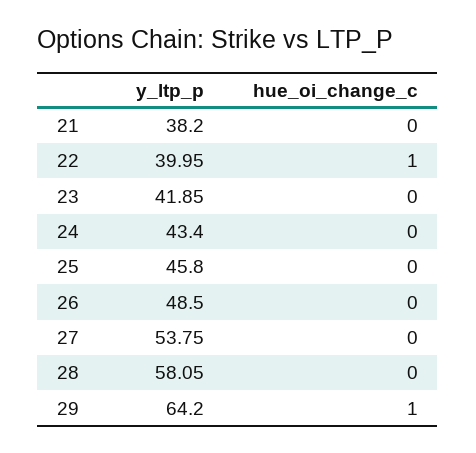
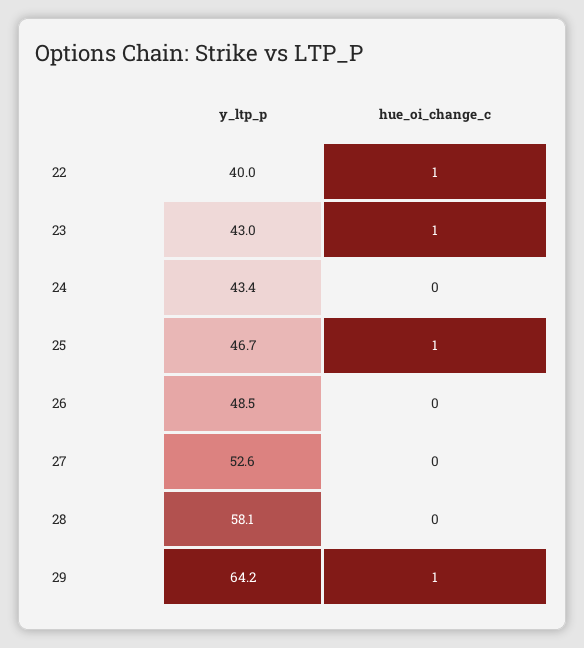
y_ltp_p, 21: 38.2 -> none
hue_oi_change_c, 21: 0 -> none
y_ltp_p, 23: 41.85 -> 43
hue_oi_change_c, 23: 0 -> 1
y_ltp_p, 25: 45.8 -> 46.7
hue_oi_change_c, 25: 0 -> 1
y_ltp_p, 27: 53.75 -> 52.6

